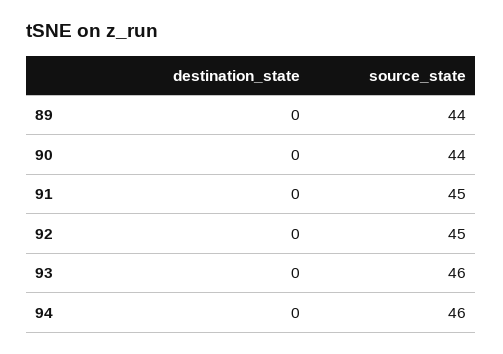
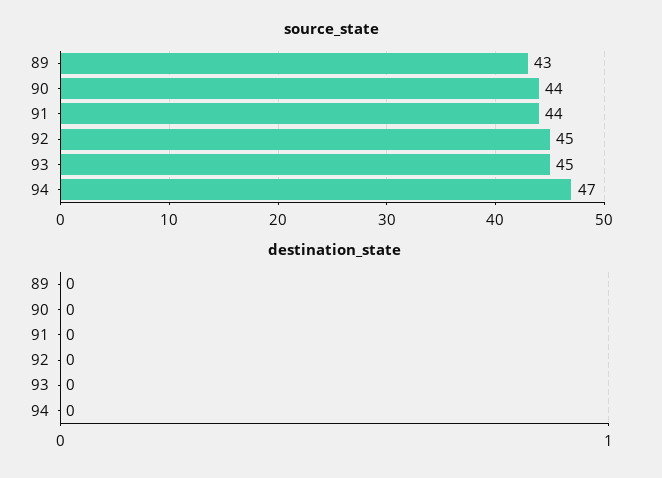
source_state, 89: 44 -> 43
source_state, 91: 45 -> 44
source_state, 93: 46 -> 45
source_state, 94: 46 -> 47

